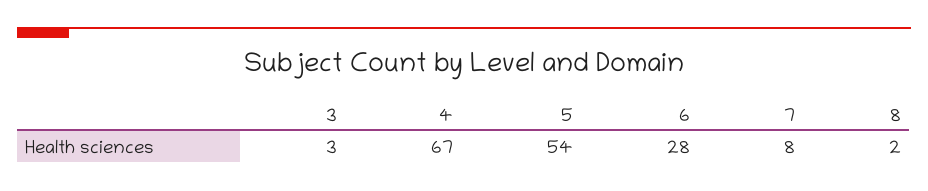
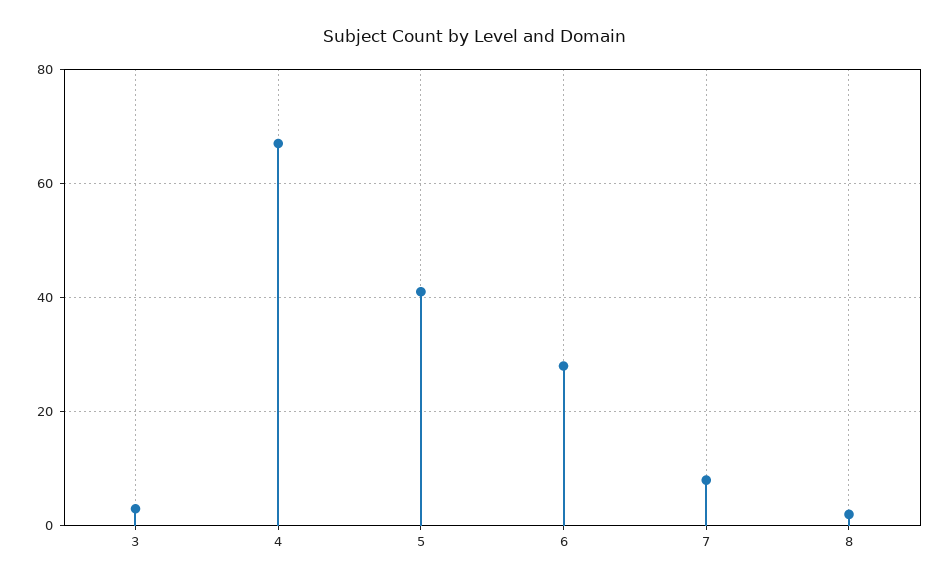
5: 54 -> 40

